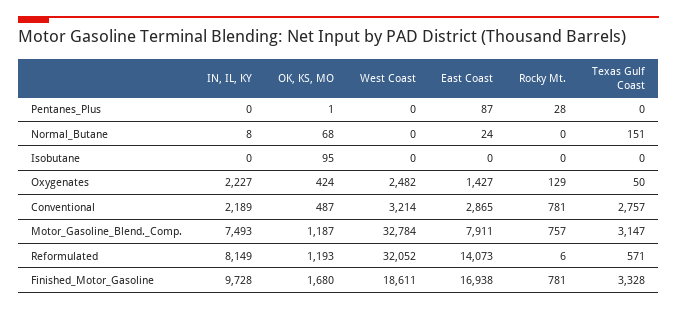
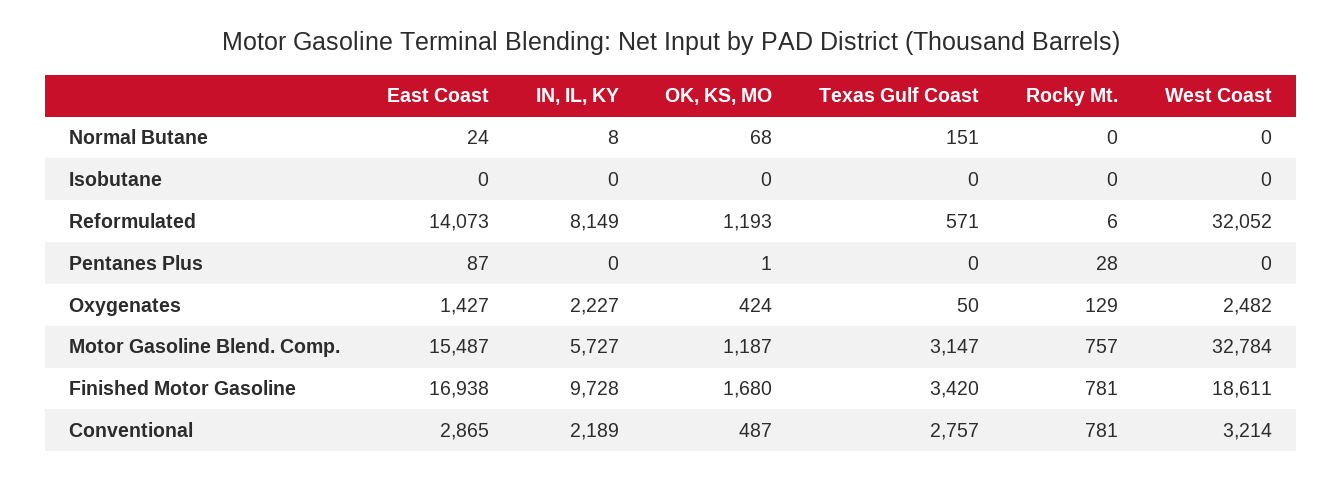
OK, KS, MO, Isobutane: 95 -> 0
IN, IL, KY, Motor_Gasoline_Blend._Comp.: 7493 -> 5727
East Coast, Motor_Gasoline_Blend._Comp.: 7911 -> 15487
Texas Gulf Coast, Finished_Motor_Gasoline: 3328 -> 3420

